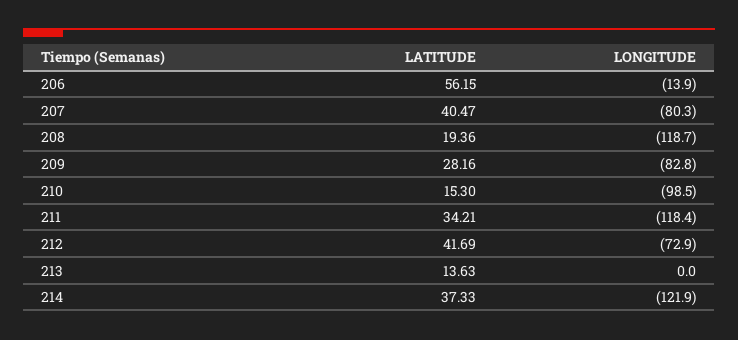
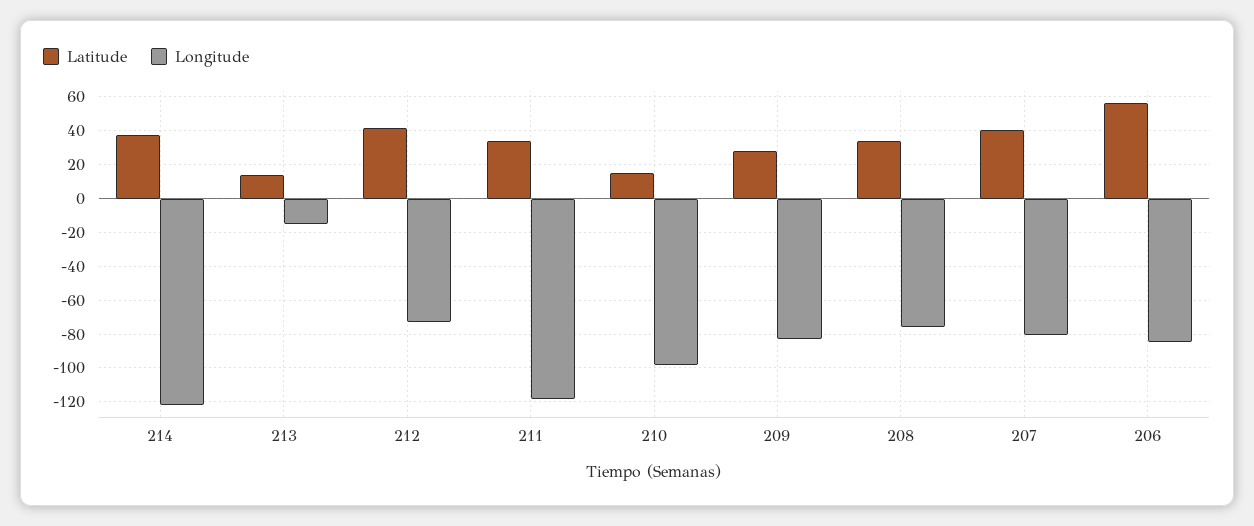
LONGITUDE, 206: -13.9 -> -85
LATITUDE, 208: 19.36 -> 35
LONGITUDE, 208: -118.7 -> -75
LONGITUDE, 213: 0 -> -15

